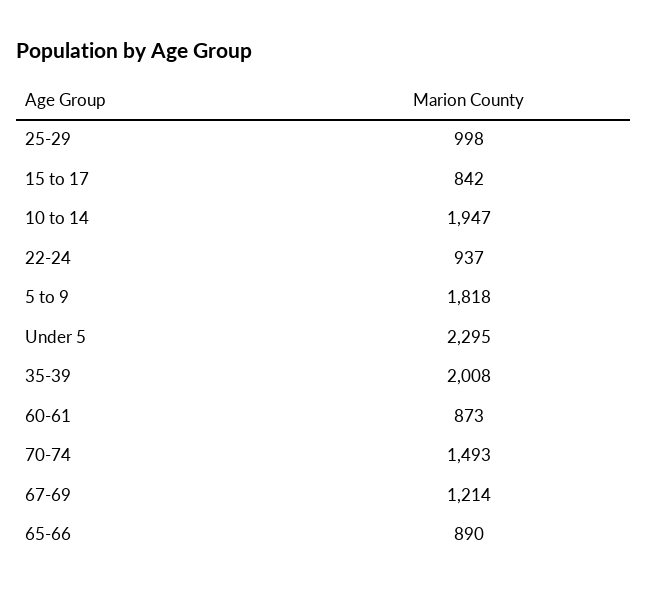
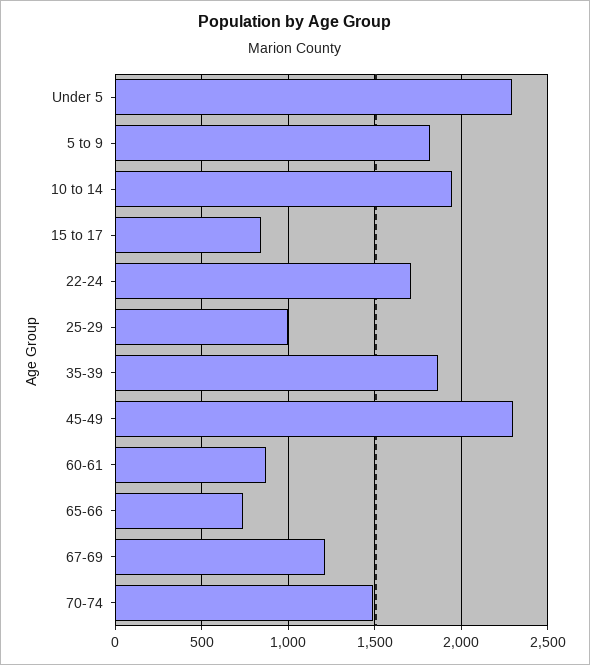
22-24: 937 -> 1700
35-39: 2008 -> 1850
65-66: 890 -> 750
45-49: none -> 2300

